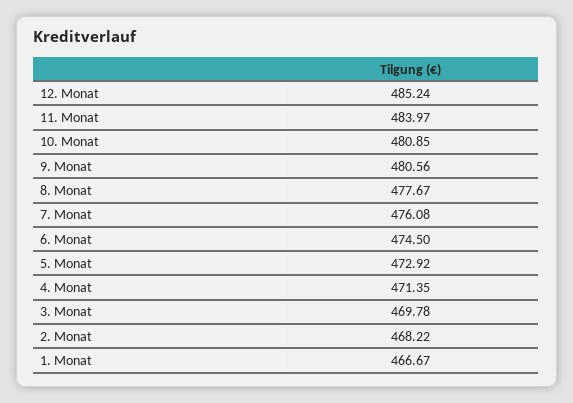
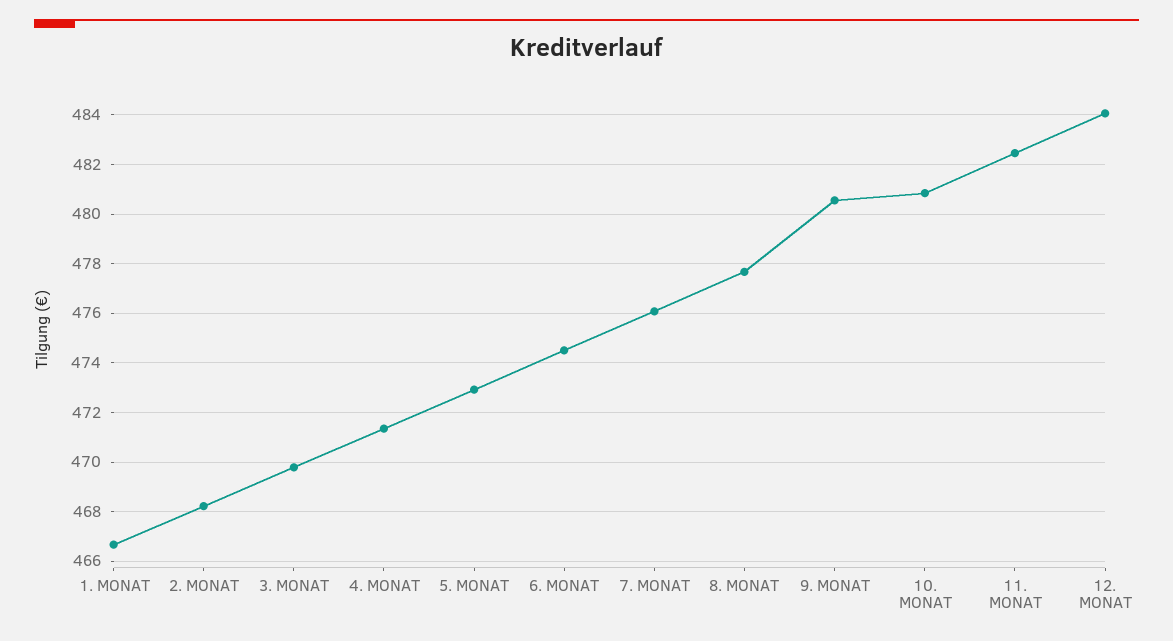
12. Monat: 485.24 -> 484
11. Monat: 483.97 -> 482.5

